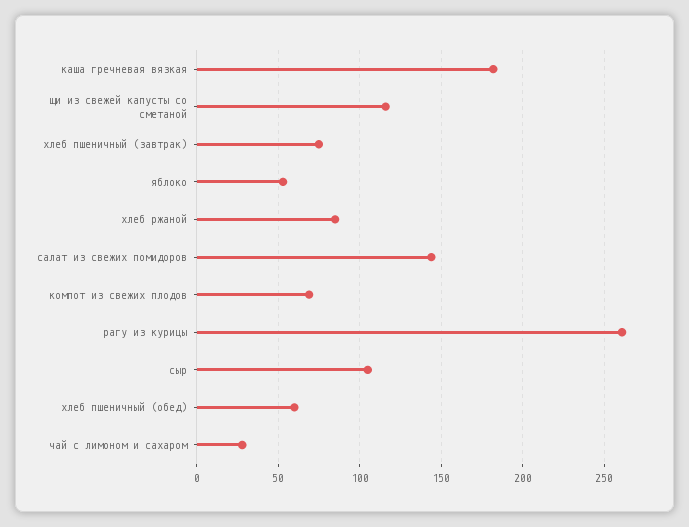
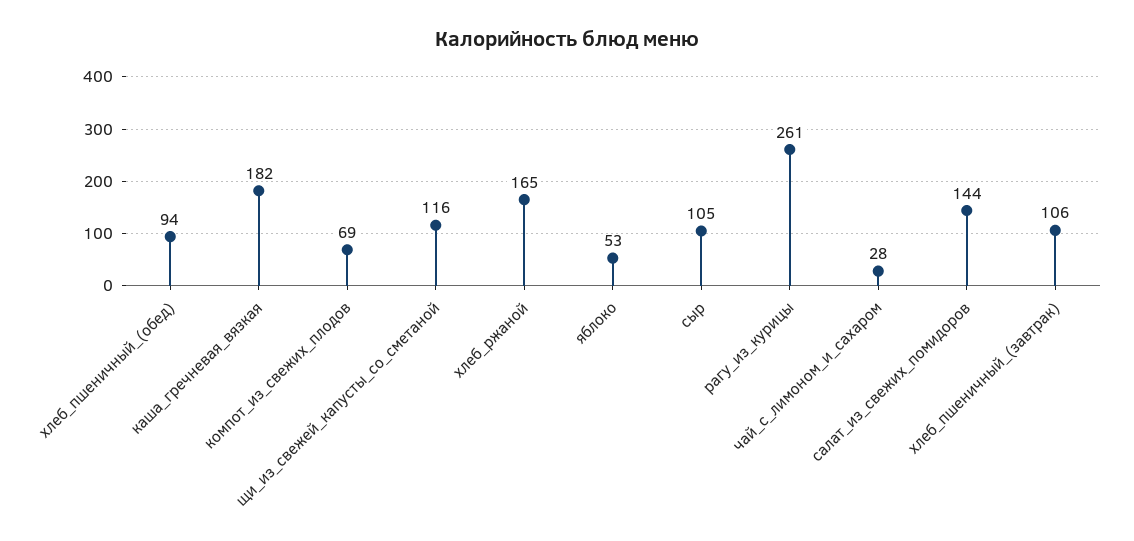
хлеб пшеничный (завтрак): 75 -> 106
хлеб ржаной: 85 -> 165
хлеб пшеничный (обед): 60 -> 94

